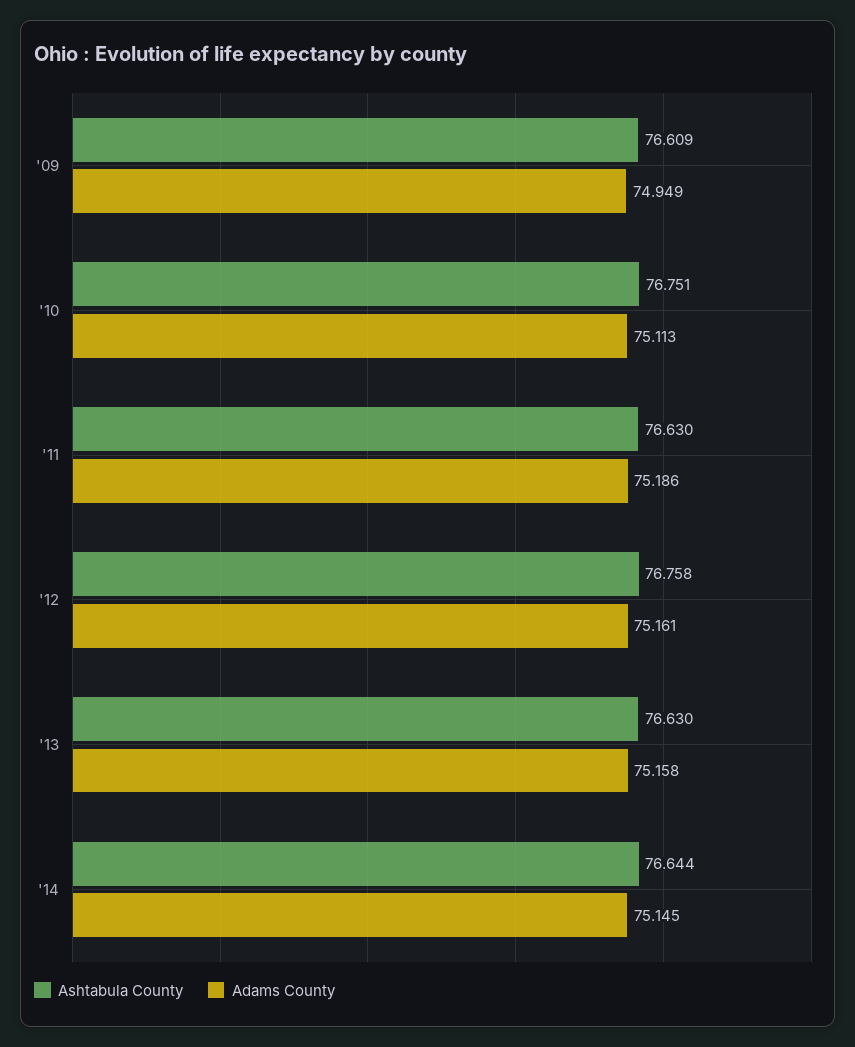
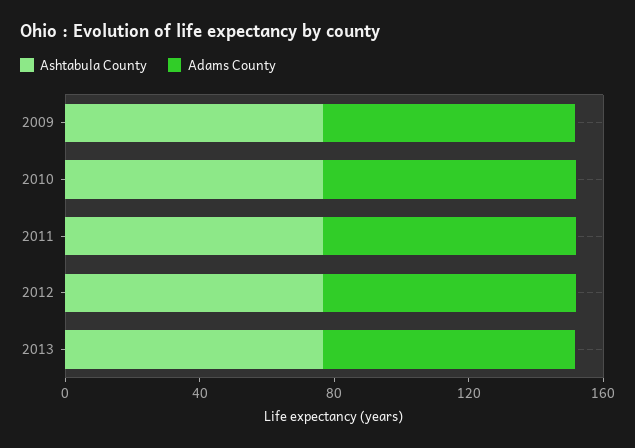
Ashtabula County, '14: 76.644 -> none
Adams County, '14: 75.145 -> none

